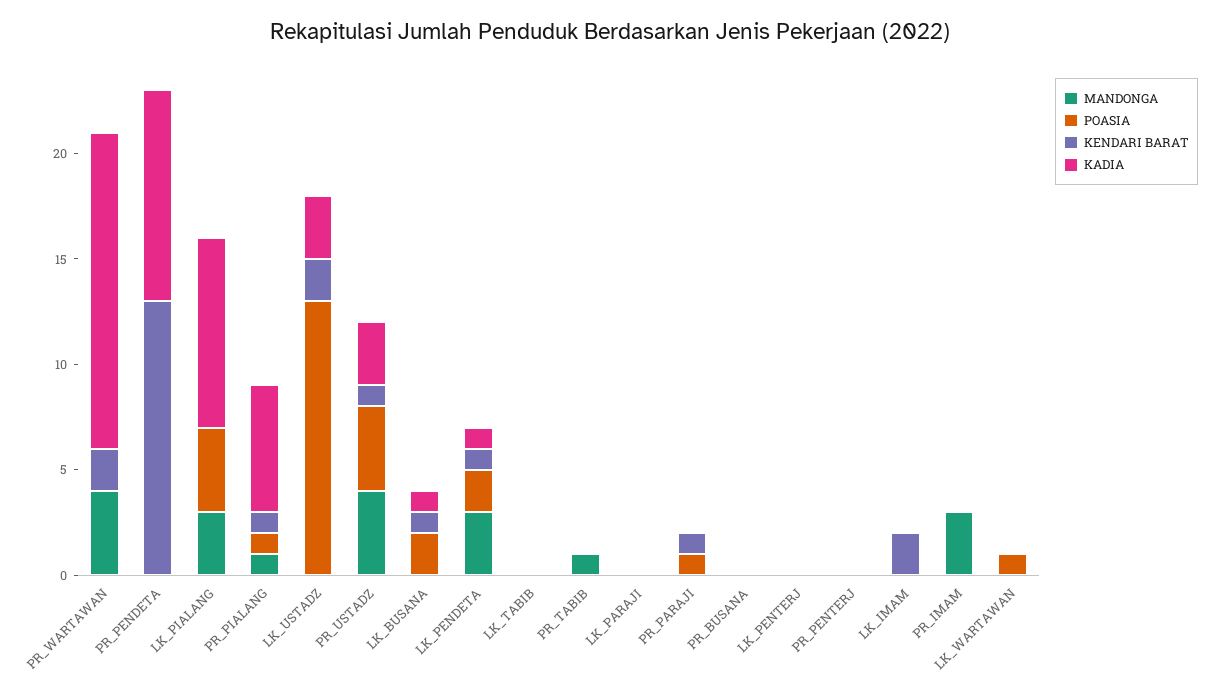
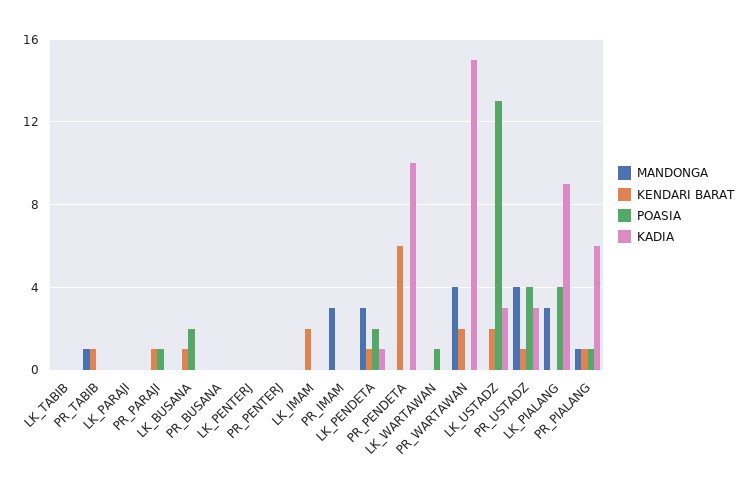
KENDARI BARAT, PR_PENDETA: 13 -> 6
KADIA, LK_BUSANA: 1 -> 0
KENDARI BARAT, PR_TABIB: 0 -> 1

